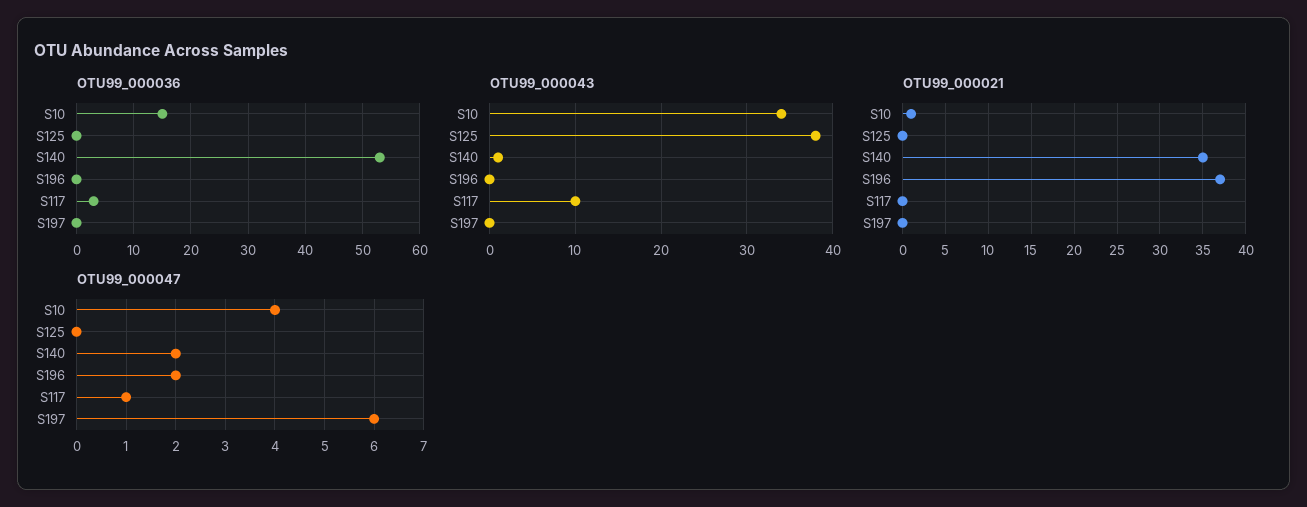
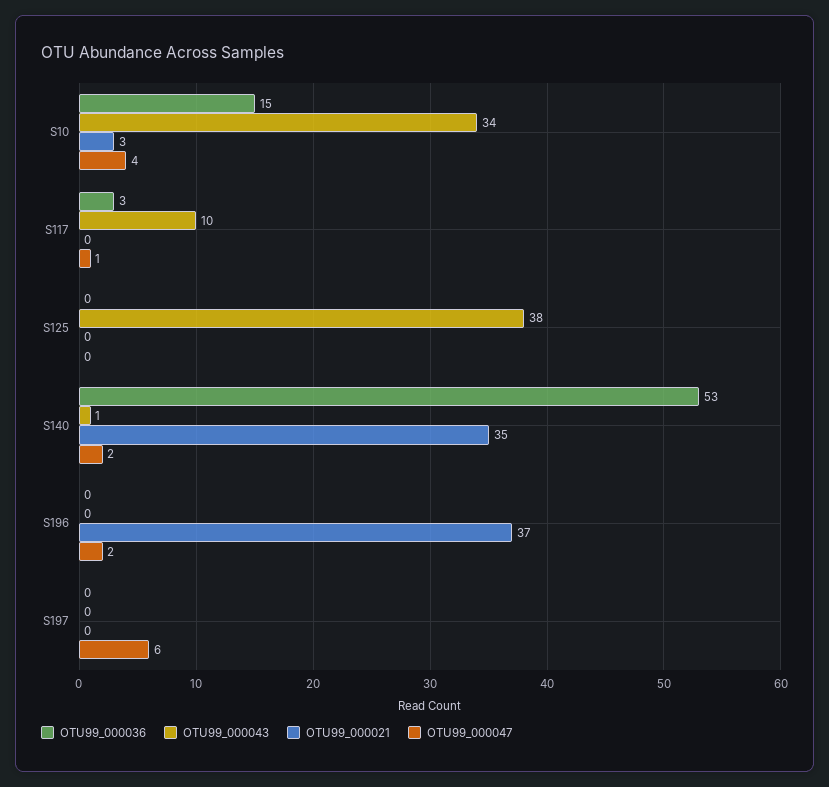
OTU99_000021, S10: 1 -> 3

